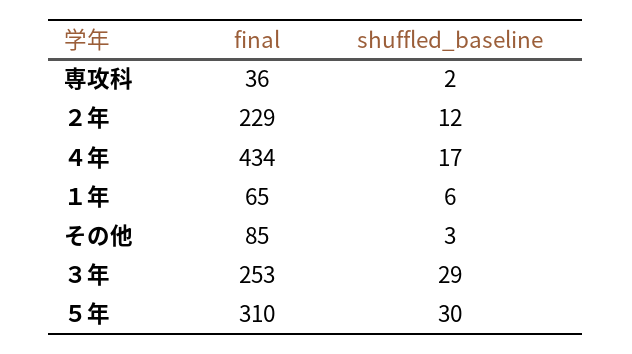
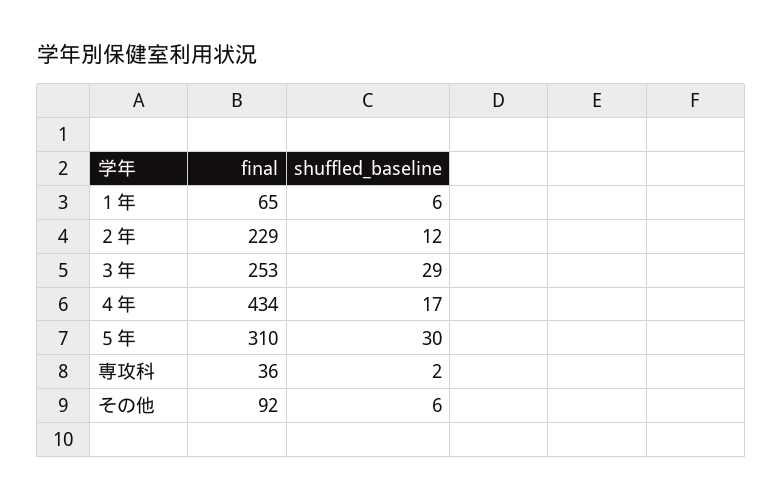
final, その他: 85 -> 92
shuffled_baseline, その他: 3 -> 6

